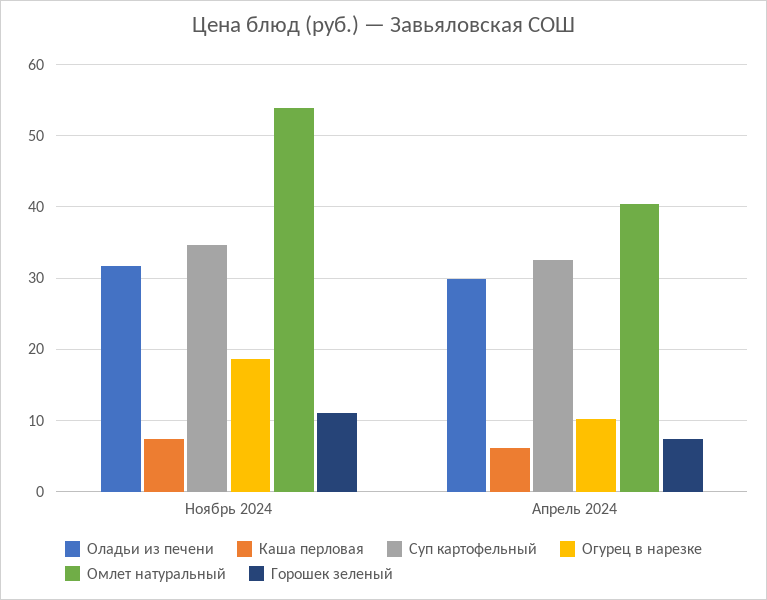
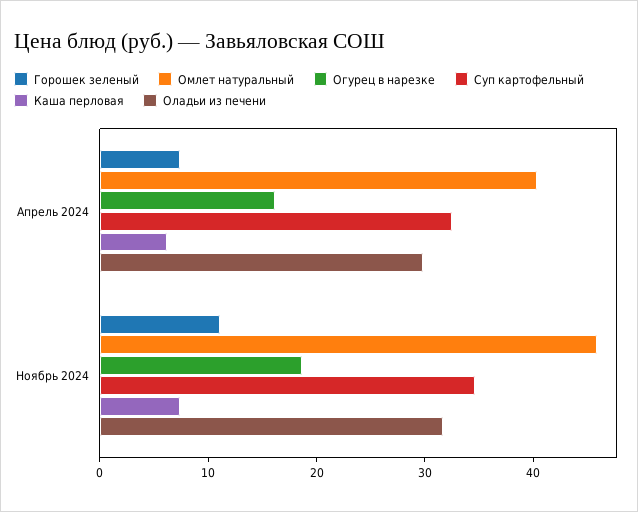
Омлет натуральный, Ноябрь 2024: 54 -> 46
Огурец в нарезке, Апрель 2024: 10 -> 16

